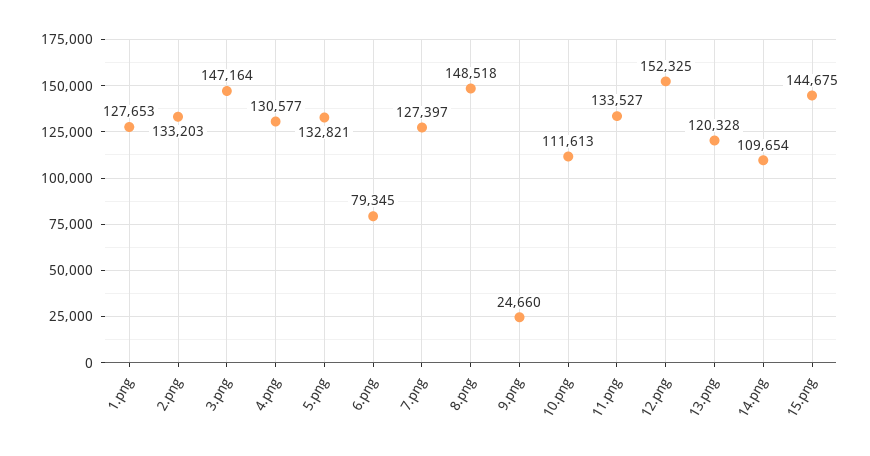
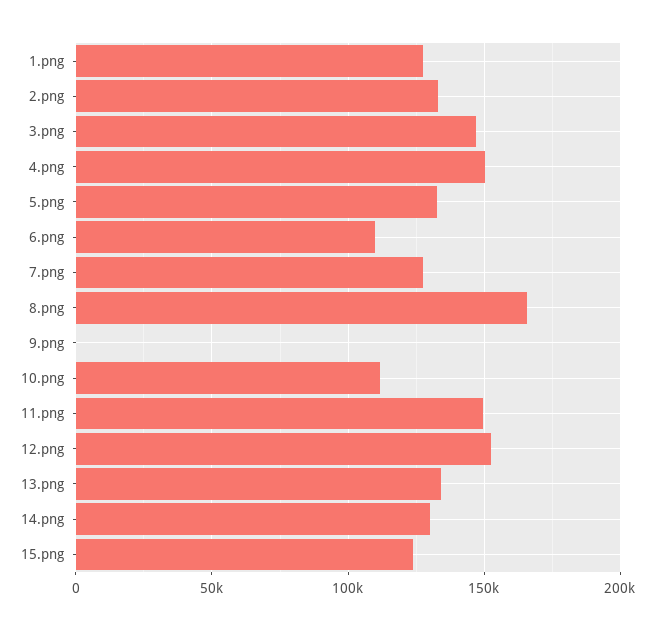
4.png: 130577 -> 150000
6.png: 79345 -> 110000
8.png: 148518 -> 165000
9.png: 24660 -> 0
11.png: 133527 -> 150000
13.png: 120328 -> 135000
14.png: 109654 -> 130000
15.png: 144675 -> 125000

